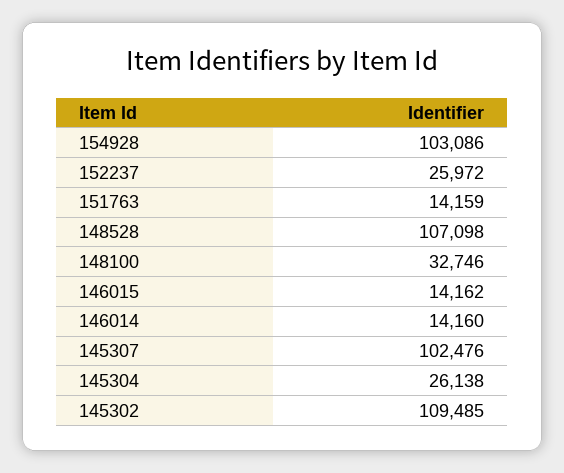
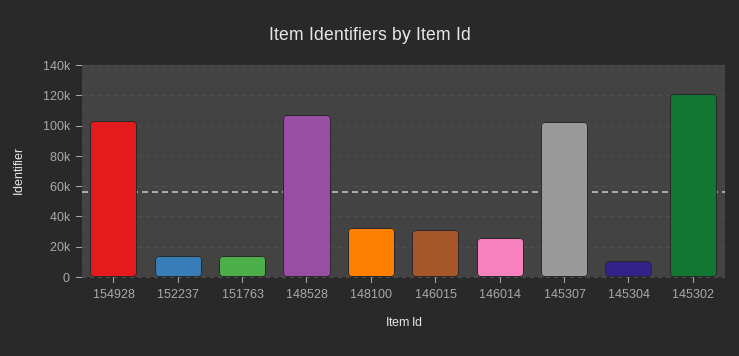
152237: 25972 -> 15000
146015: 14162 -> 30000
146014: 14160 -> 25000
145304: 26138 -> 10000
145302: 109485 -> 120000

